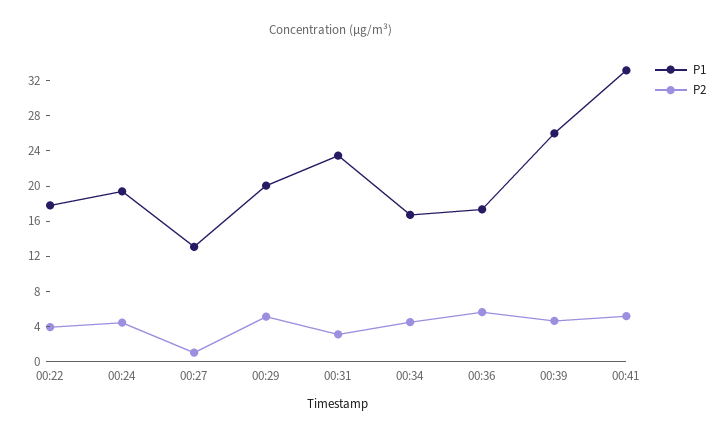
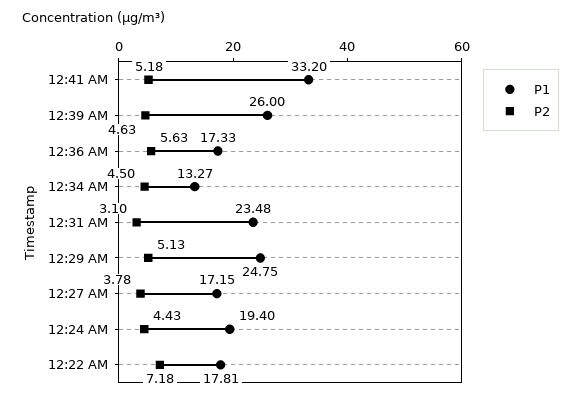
P2, 00:22: 4 -> 7.18
P1, 00:27: 13 -> 17.15
P2, 00:27: 1 -> 3.78
P1, 00:29: 20 -> 24.75
P1, 00:34: 17 -> 13.27

